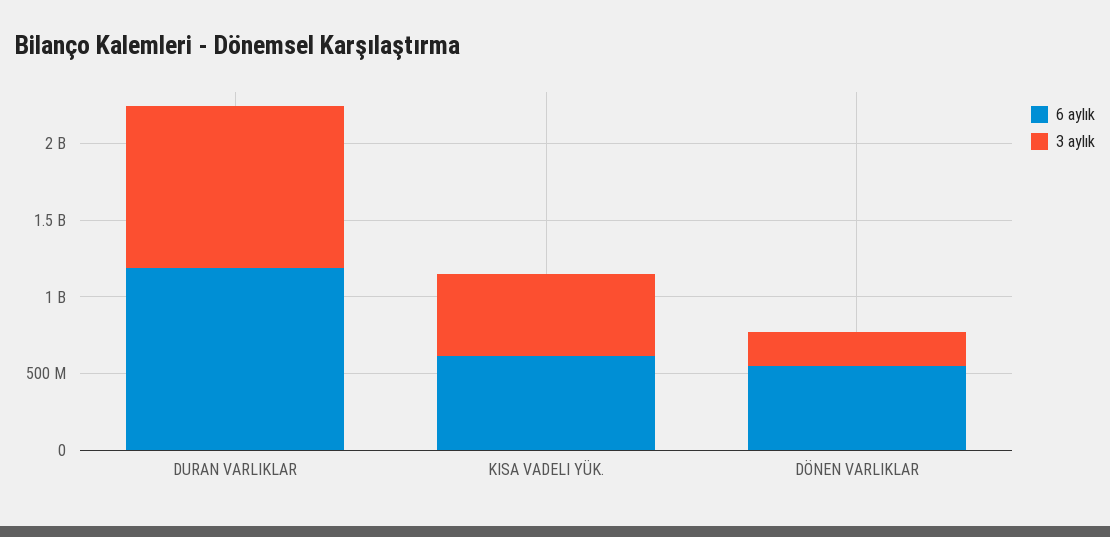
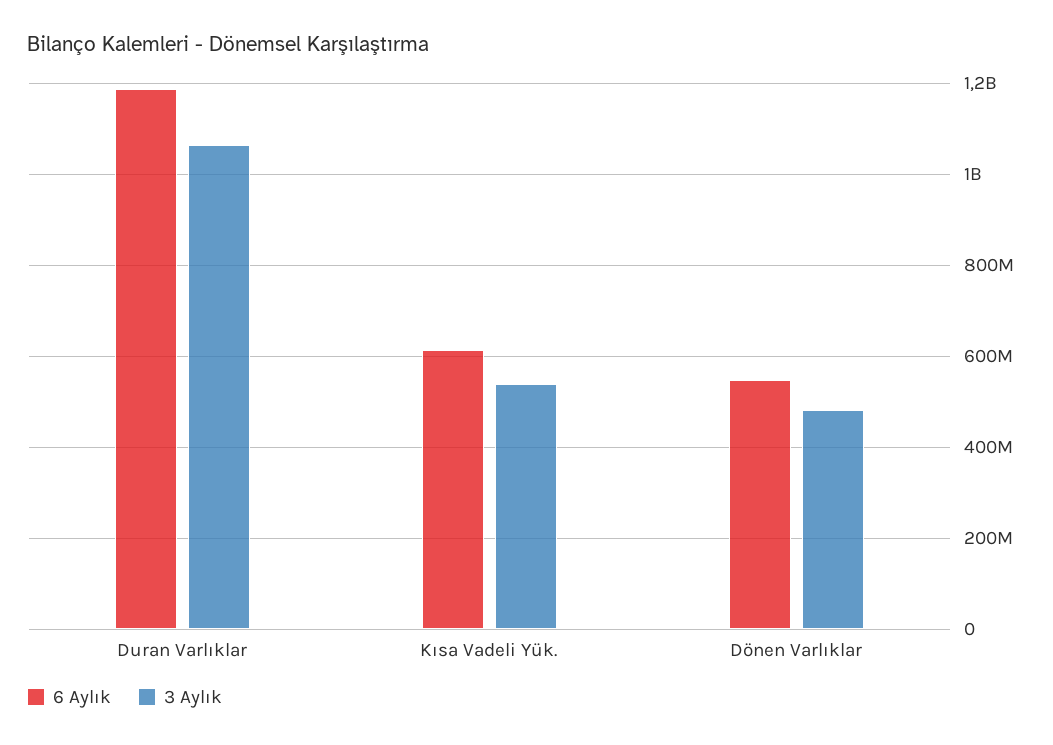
3 aylık, DÖNEN VARLIKLAR: 200000000 -> 480000000

